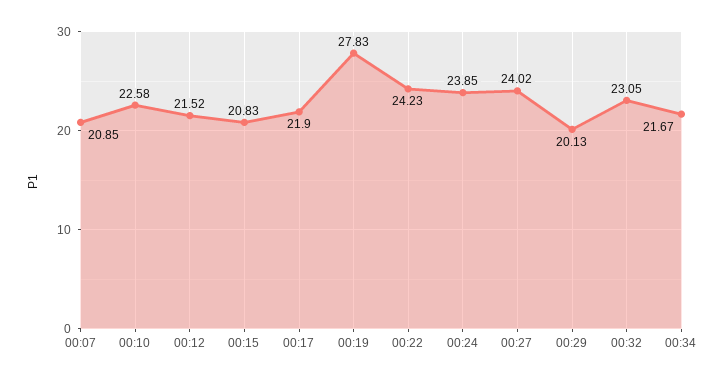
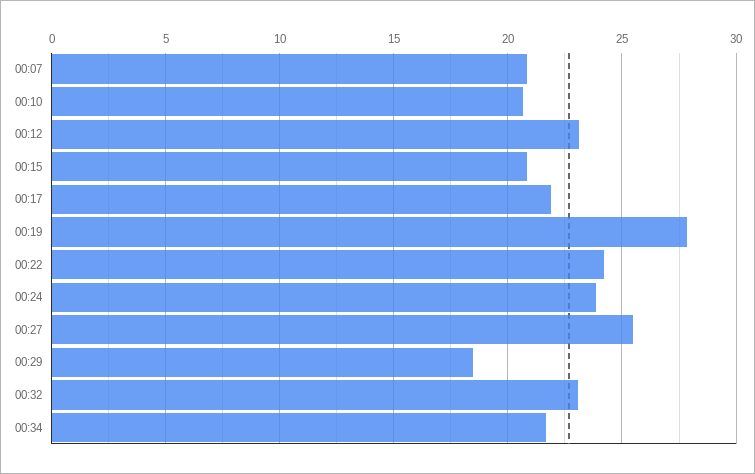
00:10: 22.58 -> 20.5
00:12: 21.52 -> 23
00:27: 24.02 -> 25.5
00:29: 20.13 -> 18.5

